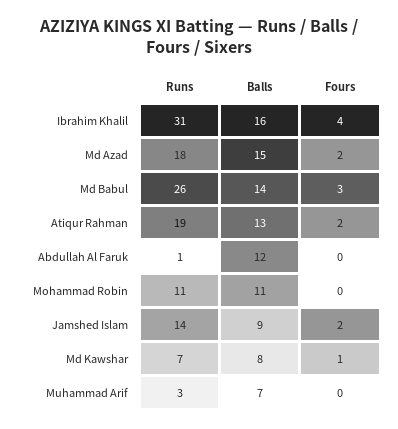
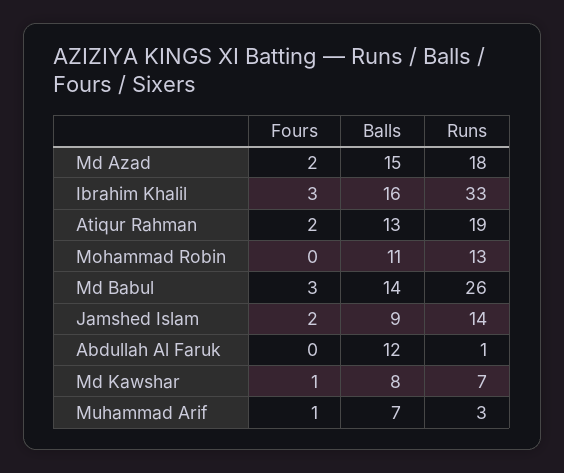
Runs, Ibrahim Khalil: 31 -> 33
Fours, Ibrahim Khalil: 4 -> 3
Runs, Mohammad Robin: 11 -> 13
Fours, Muhammad Arif: 0 -> 1

